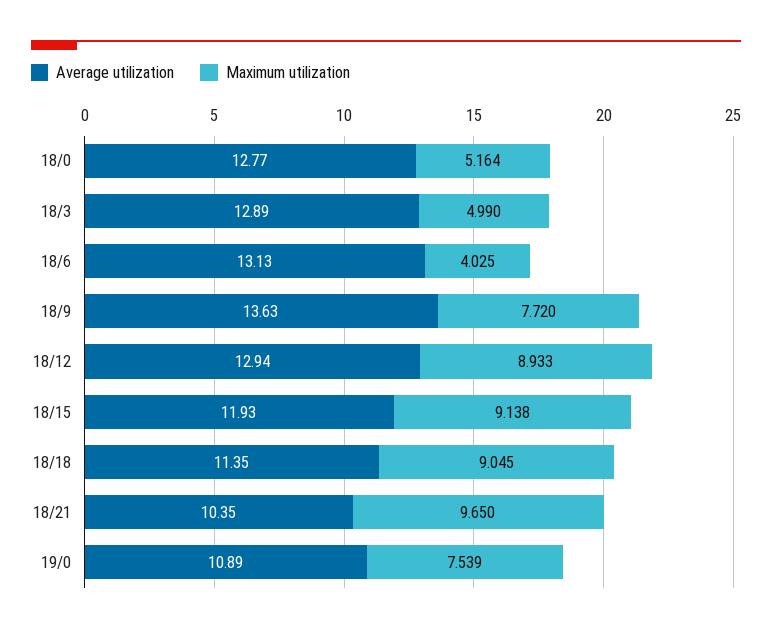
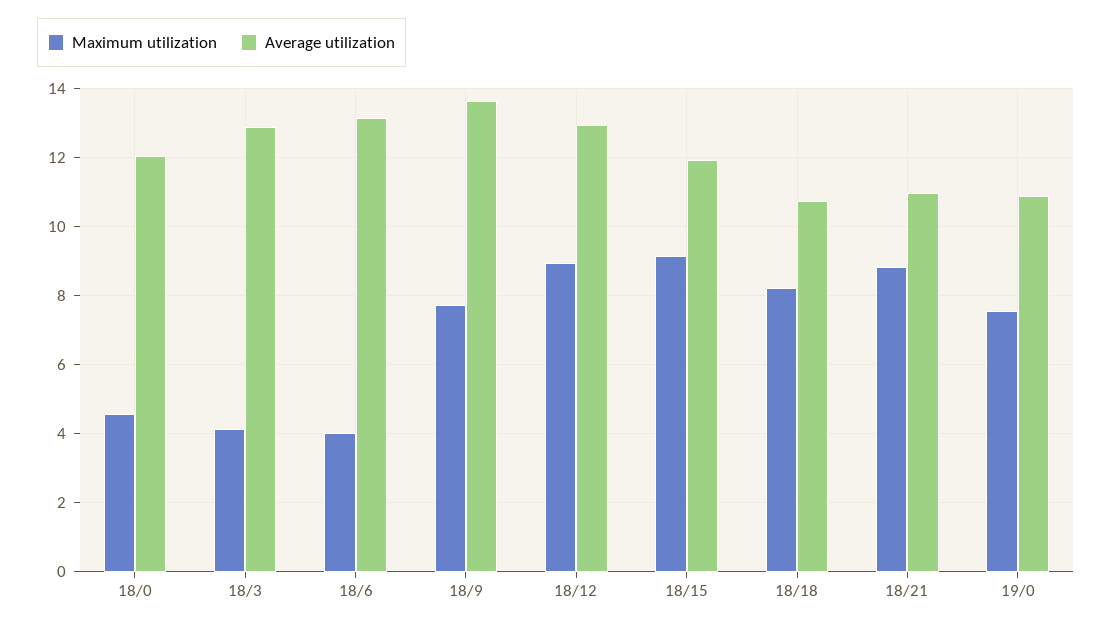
Average utilization, 18/0: 12.77 -> 12
Maximum utilization, 18/0: 5.164 -> 4.6
Maximum utilization, 18/3: 4.99 -> 4.2
Average utilization, 18/18: 11.35 -> 10.8
Maximum utilization, 18/18: 9.045 -> 8.2
Average utilization, 18/21: 10.35 -> 11
Maximum utilization, 18/21: 9.65 -> 8.8

